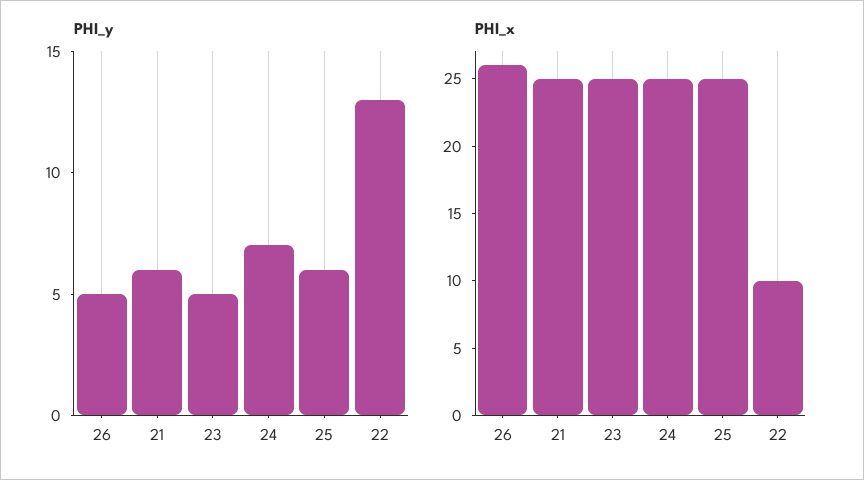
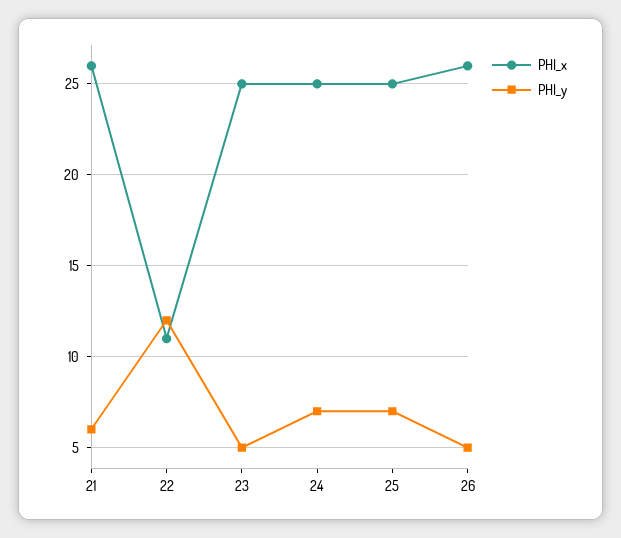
PHI_y, 25: 6 -> 7
PHI_y, 22: 13 -> 12
PHI_x, 21: 25 -> 26
PHI_x, 22: 10 -> 11

